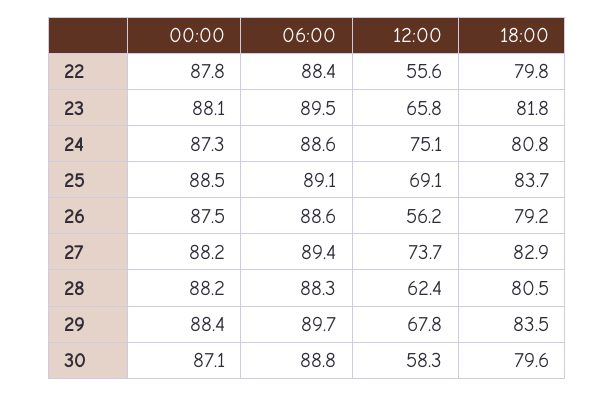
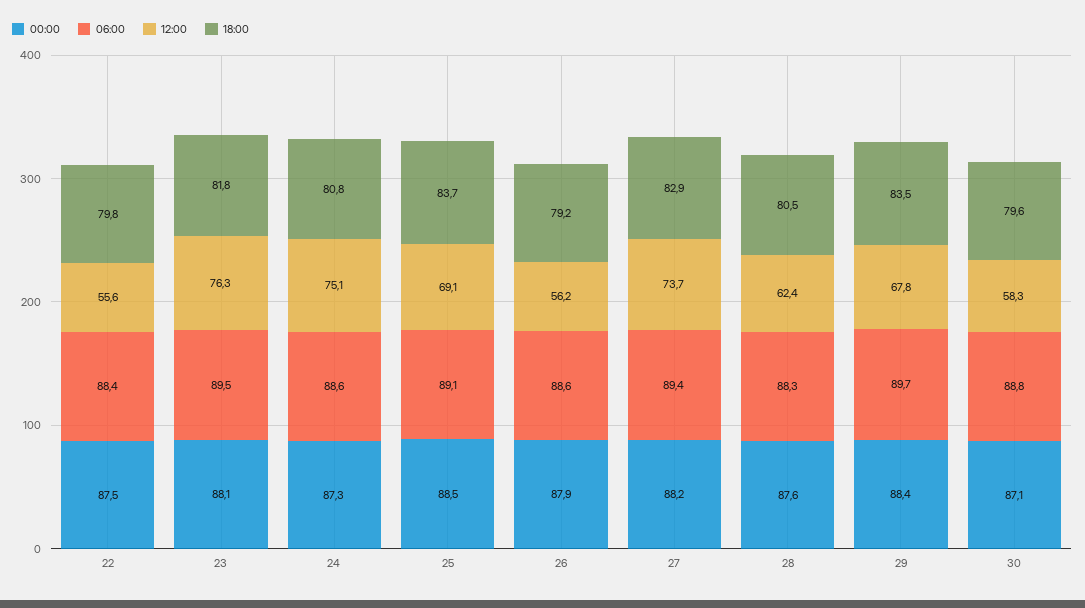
00:00, 22: 87.8 -> 87.5
12:00, 23: 65.8 -> 76.3
00:00, 26: 87.5 -> 87.9
00:00, 28: 88.2 -> 87.6

